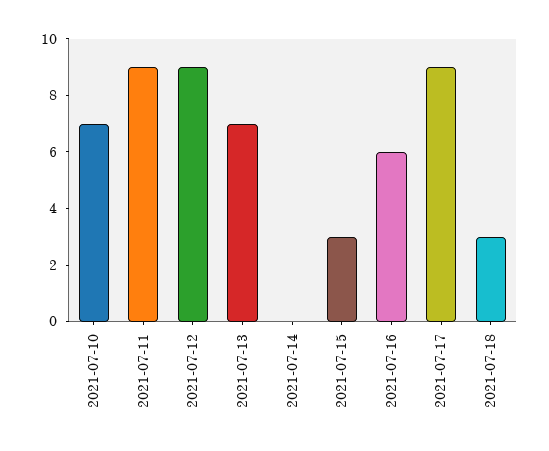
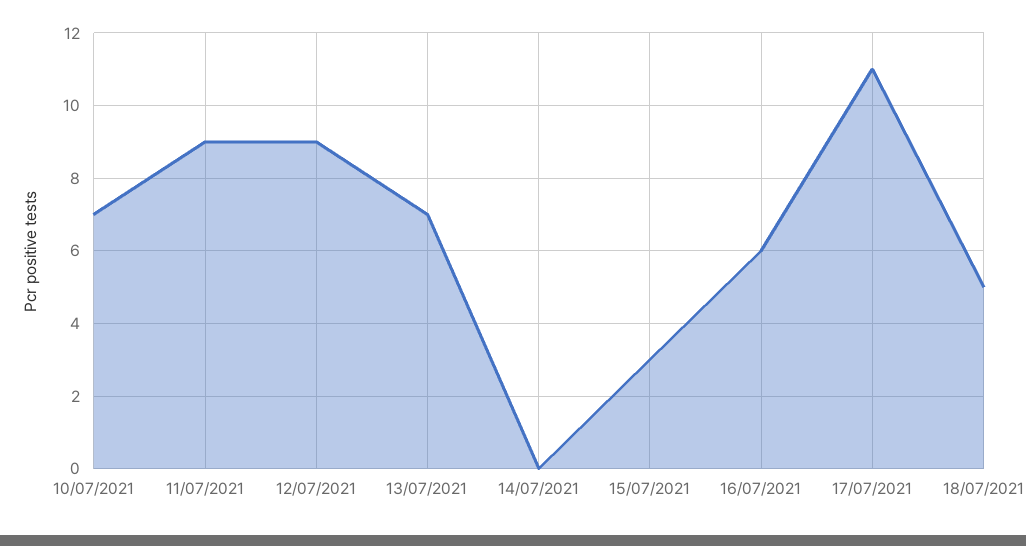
2021-07-17: 9 -> 11
2021-07-18: 3 -> 5

